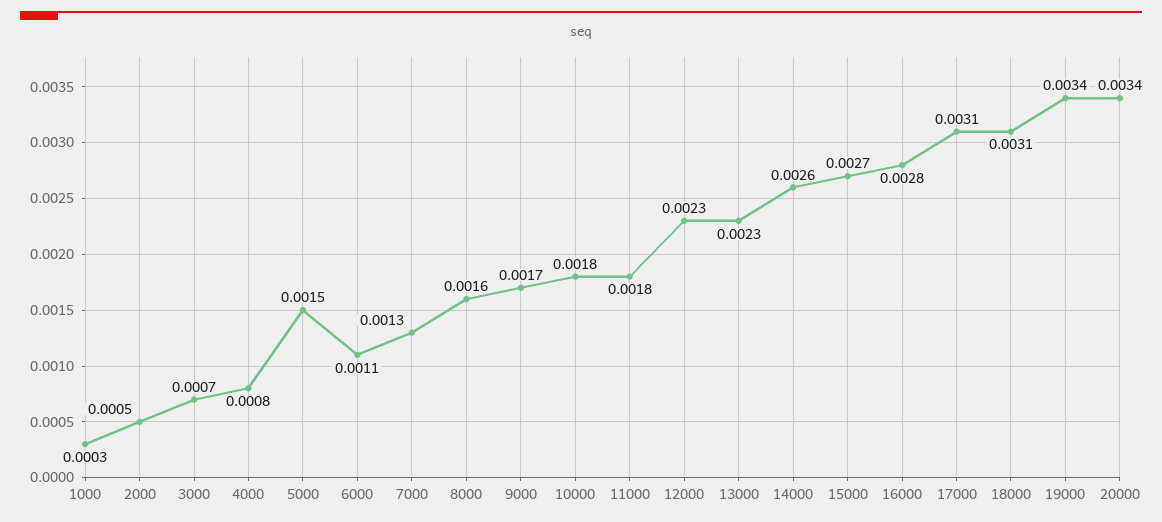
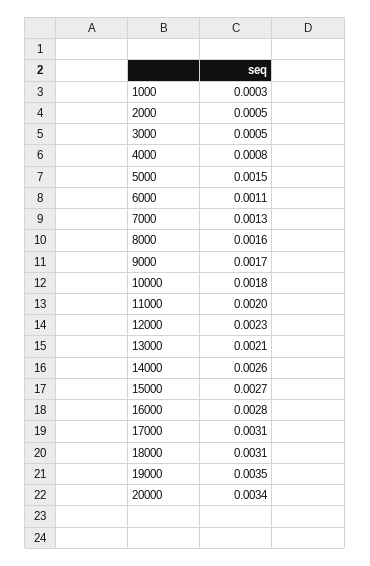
3000: 0.0007 -> 0.0005
11000: 0.0018 -> 0.002
13000: 0.0023 -> 0.0021
19000: 0.0034 -> 0.0035

